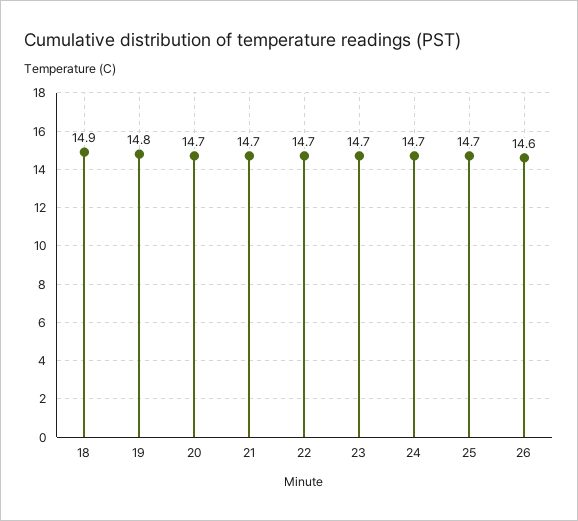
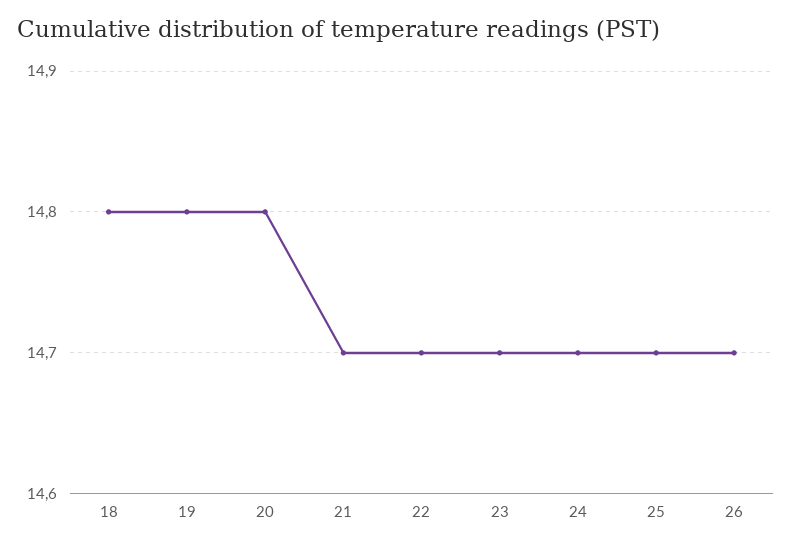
18: 14.9 -> 14.8
20: 14.7 -> 14.8
26: 14.6 -> 14.7

